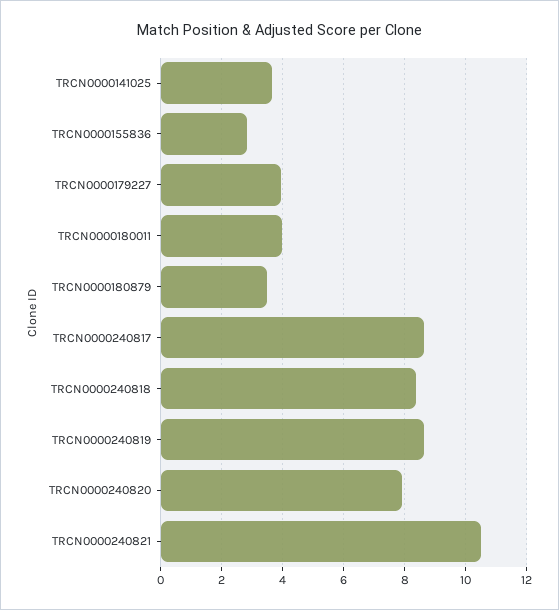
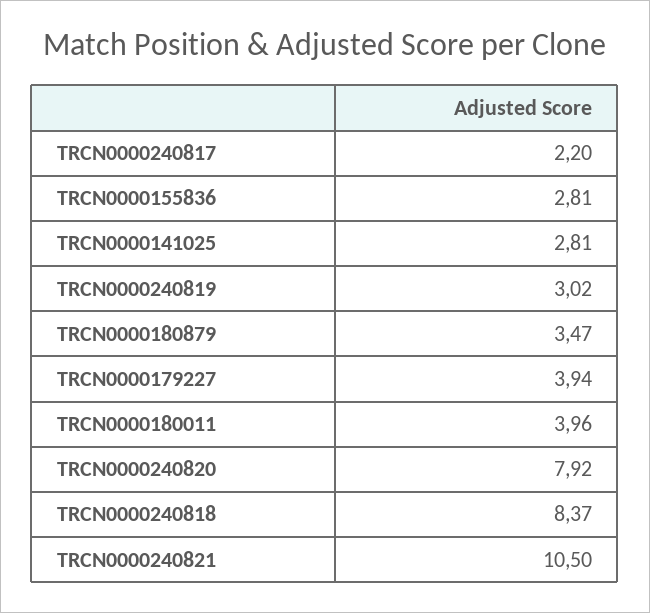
TRCN0000141025: 3.6 -> 2.81
TRCN0000240817: 8.6 -> 2.2
TRCN0000240819: 8.6 -> 3.02

